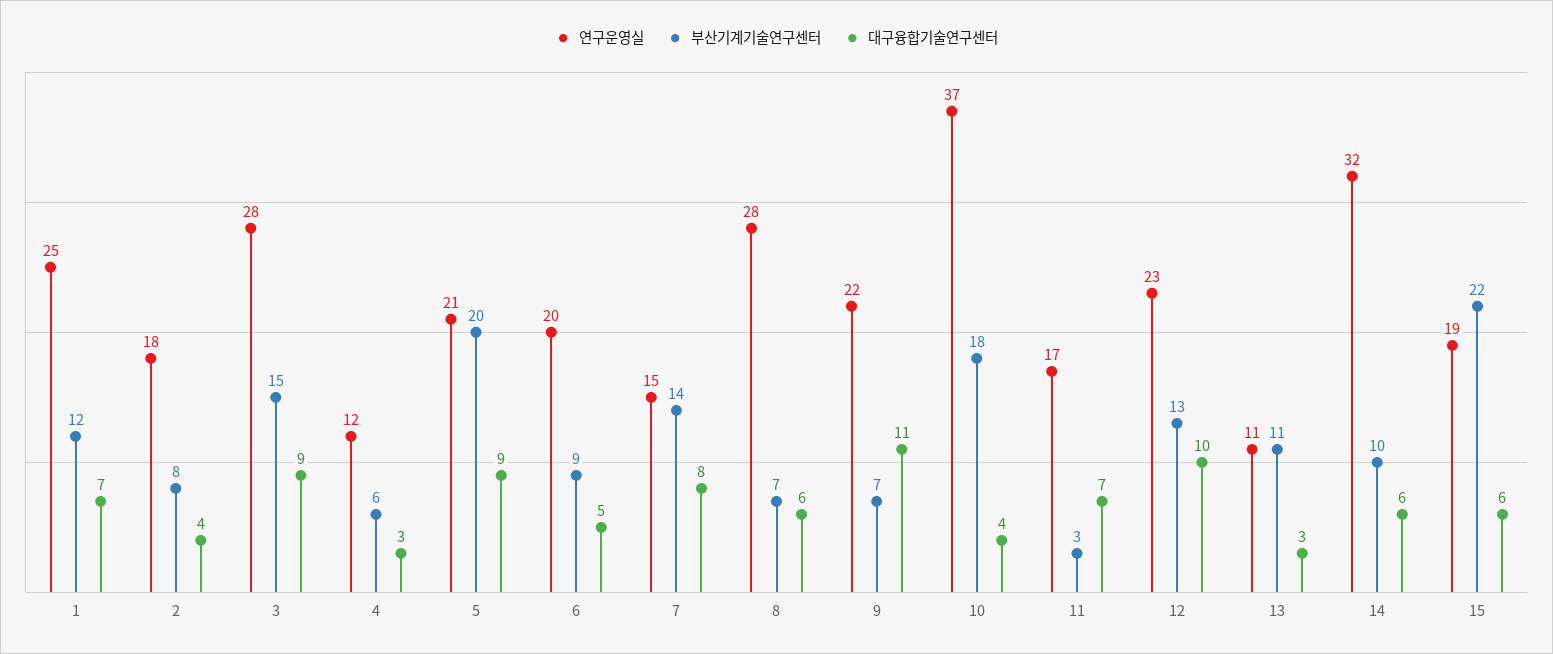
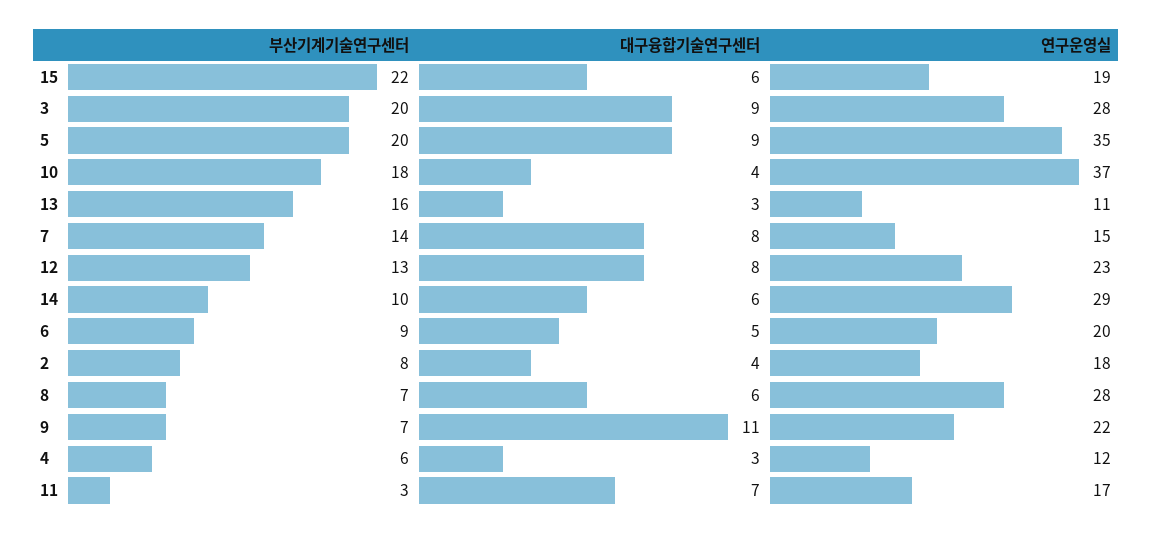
연구운영실, 1: 25 -> none
부산기계기술연구센터, 1: 12 -> none
대구융합기술연구센터, 1: 7 -> none
부산기계기술연구센터, 3: 15 -> 20
연구운영실, 5: 21 -> 35
대구융합기술연구센터, 12: 10 -> 8
부산기계기술연구센터, 13: 11 -> 16
연구운영실, 14: 32 -> 29

